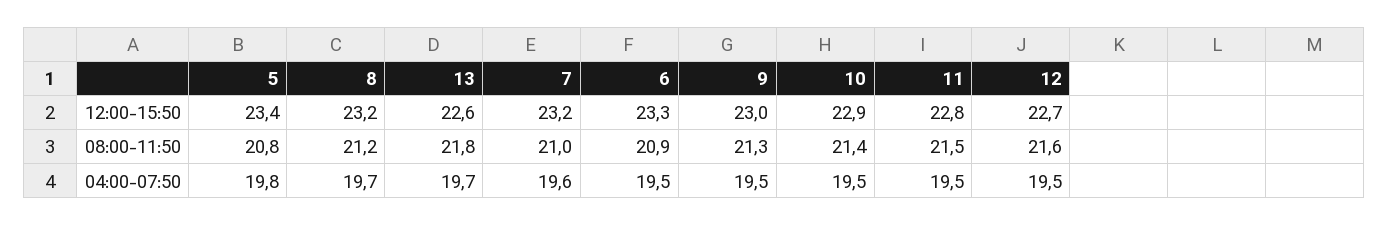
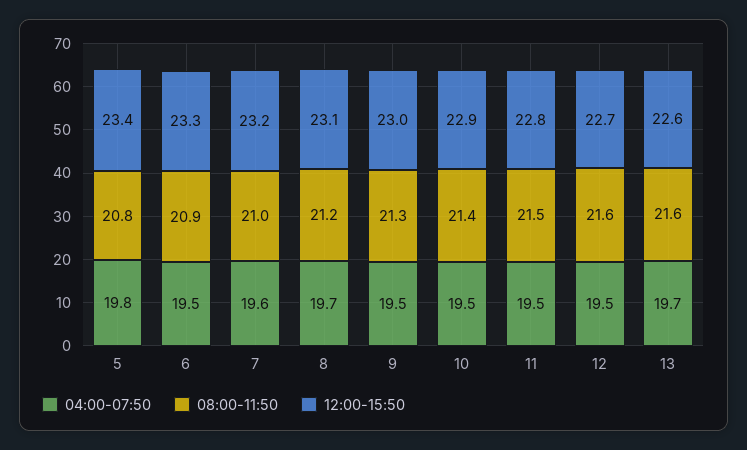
12:00-15:50, 8: 23.2 -> 23.1
08:00-11:50, 13: 21.8 -> 21.6

